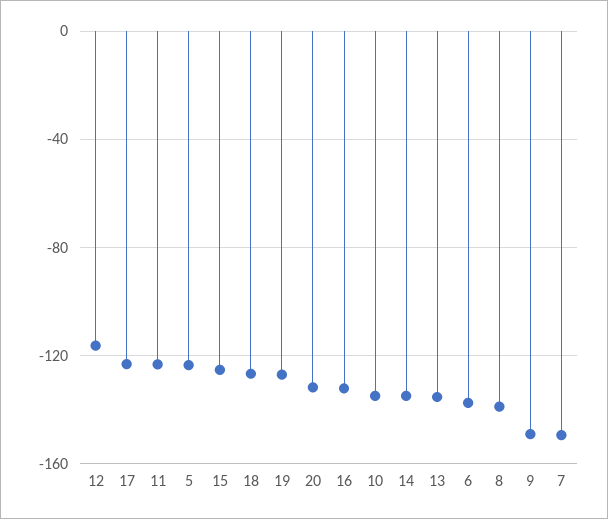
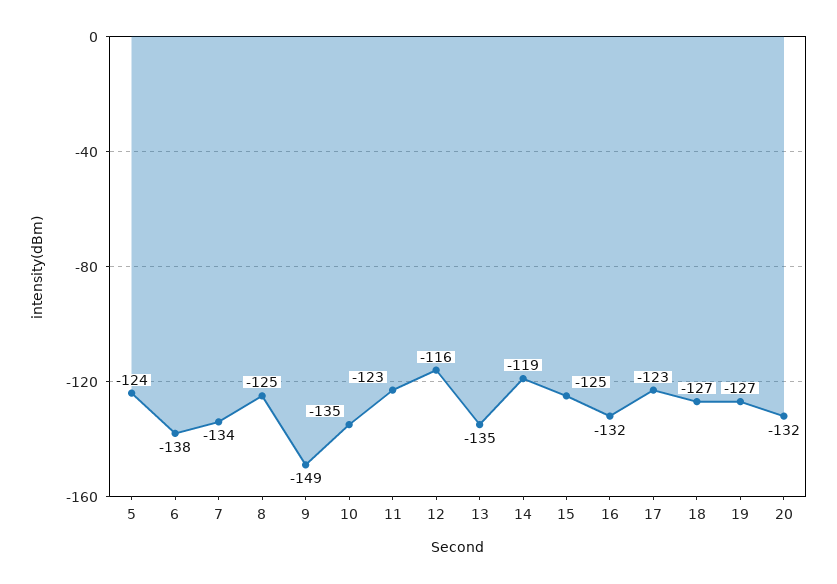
14: -135 -> -119
8: -140 -> -125
7: -150 -> -134

